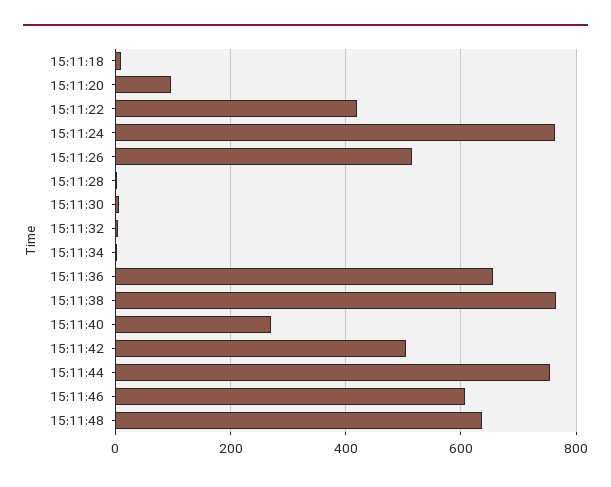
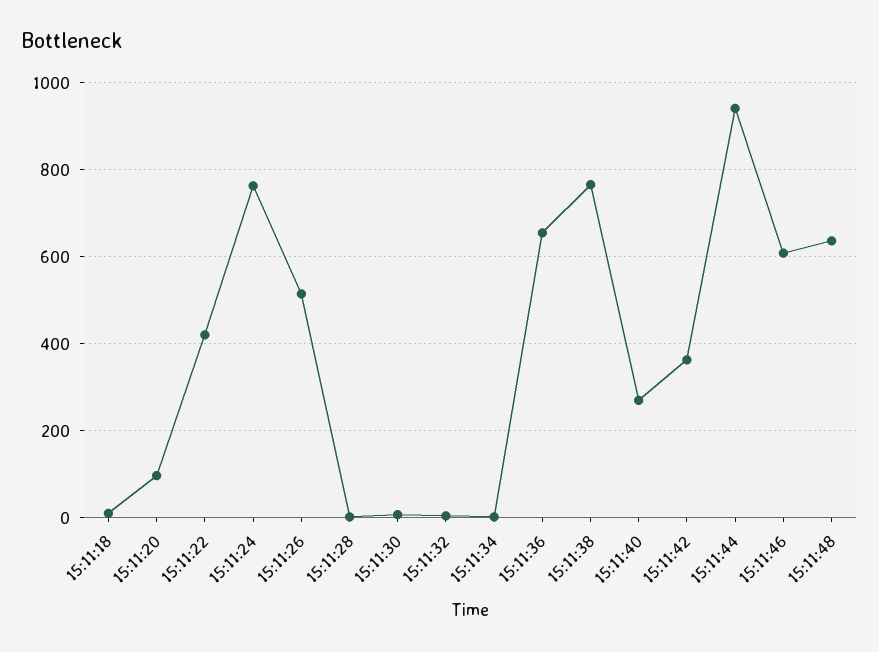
15:11:42: 500 -> 360
15:11:44: 760 -> 940

